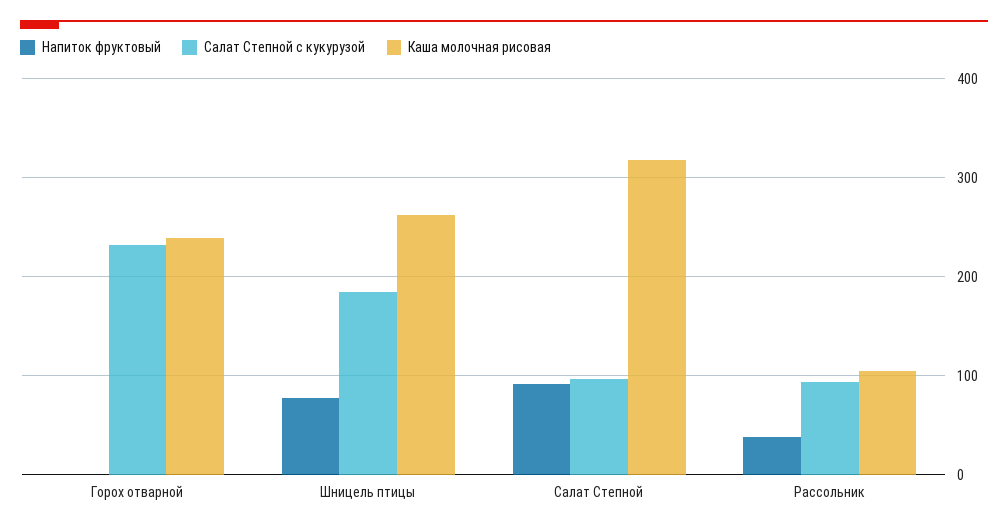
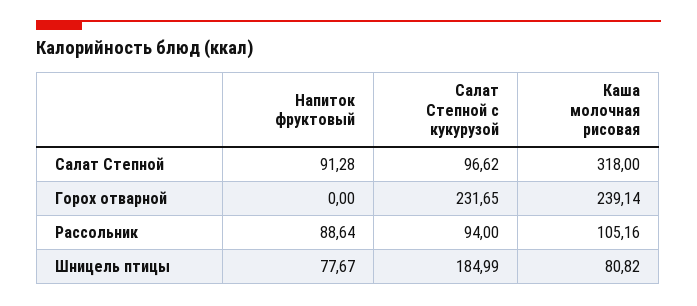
Каша молочная рисовая, Шницель птицы: 260 -> 80.82
Напиток фруктовый, Рассольник: 40 -> 88.64

